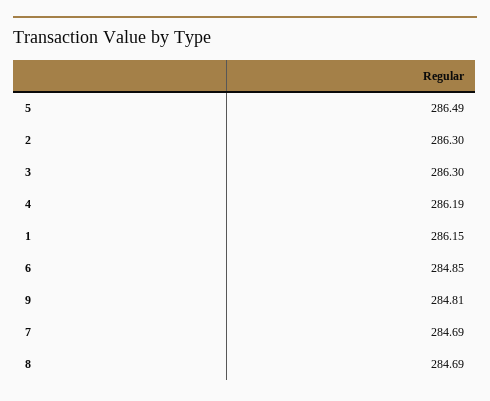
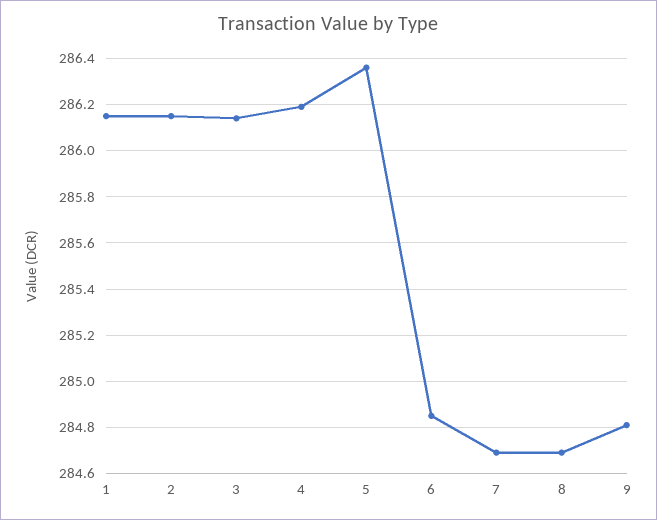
5: 286.49 -> 286.35
2: 286.3 -> 286.15
3: 286.3 -> 286.15

